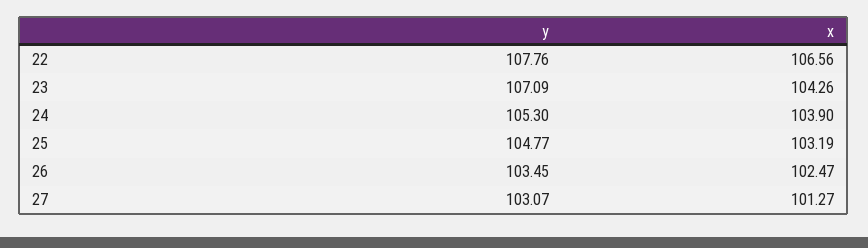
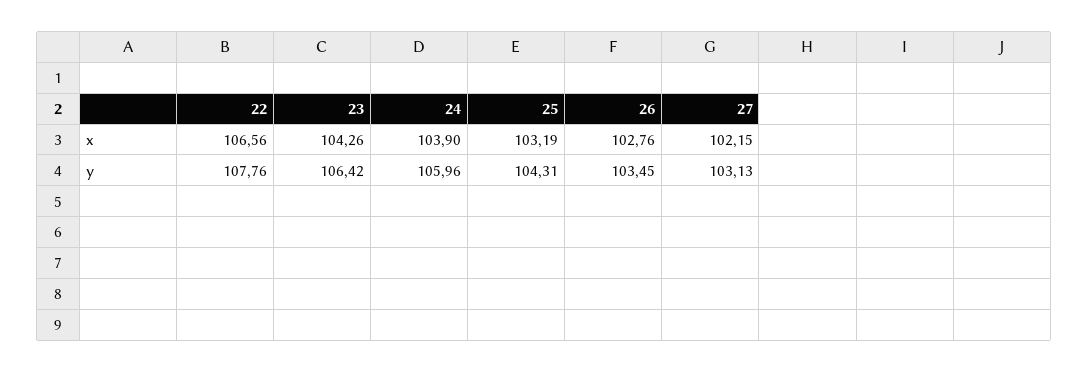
y, 23: 107.09 -> 106.42
y, 24: 105.3 -> 105.96
y, 25: 104.77 -> 104.31
x, 26: 102.47 -> 102.76
y, 27: 103.07 -> 103.13
x, 27: 101.27 -> 102.15

